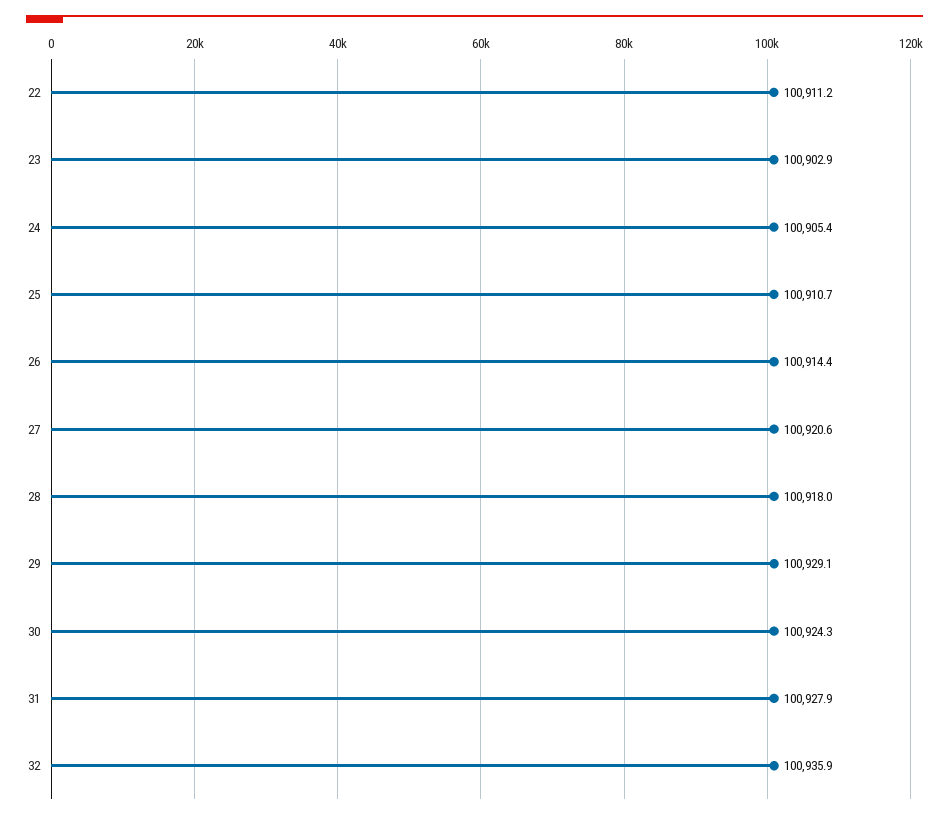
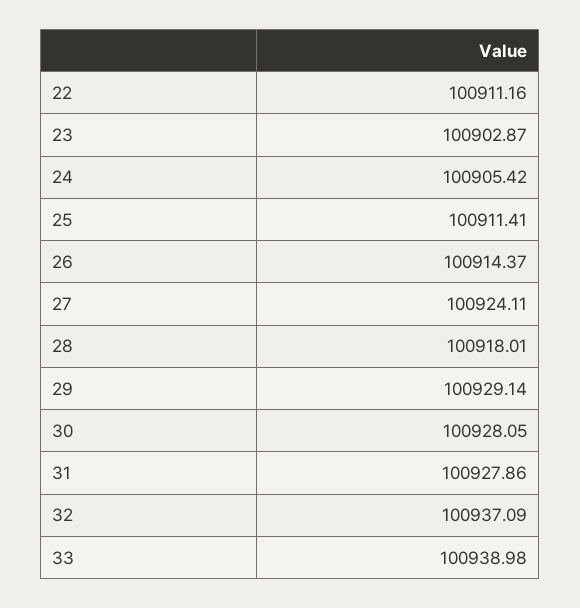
25: 100910.7 -> 100911.41
27: 100920.6 -> 100924.11
30: 100924.3 -> 100928.05
32: 100935.9 -> 100937.09
33: none -> 100938.98

